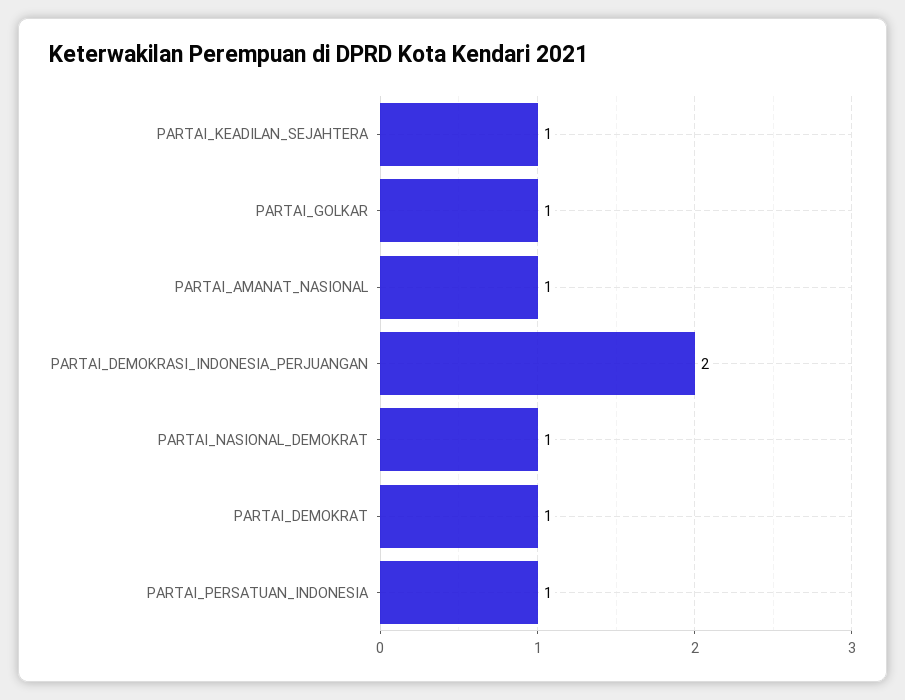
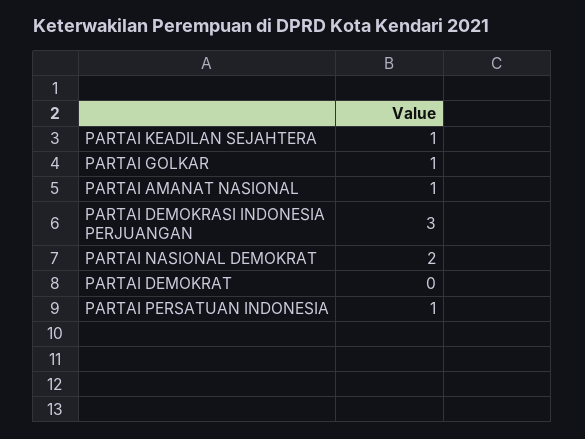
PARTAI_DEMOKRASI_INDONESIA_PERJUANGAN: 2 -> 3
PARTAI_NASIONAL_DEMOKRAT: 1 -> 2
PARTAI_DEMOKRAT: 1 -> 0

